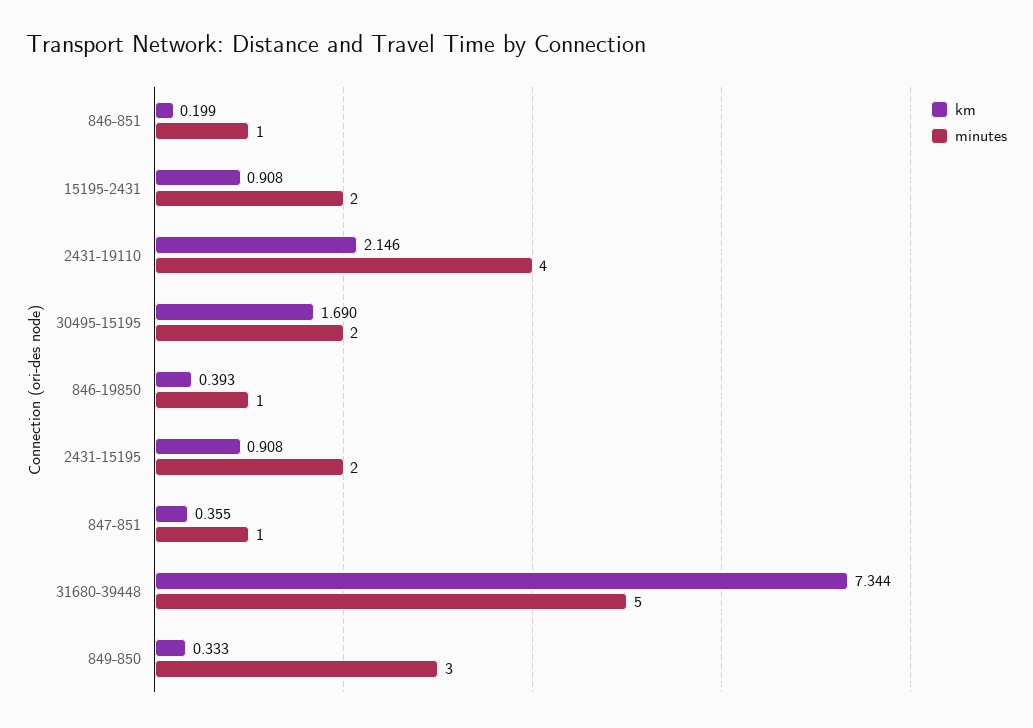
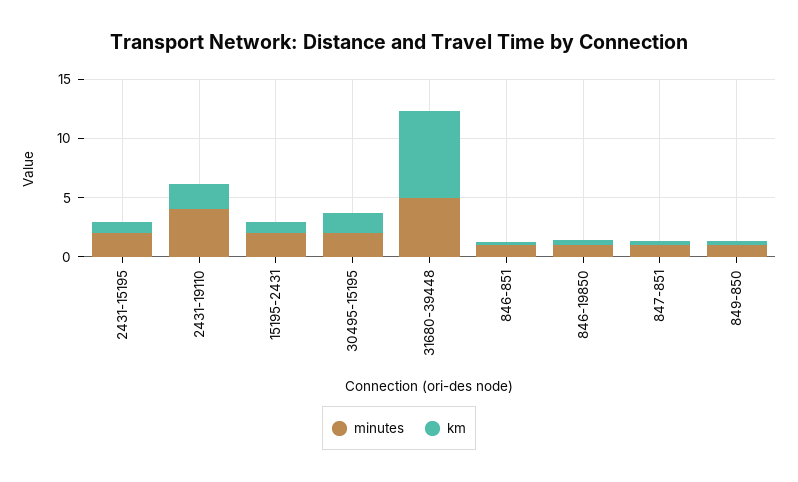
minutes, 849-850: 3 -> 1

